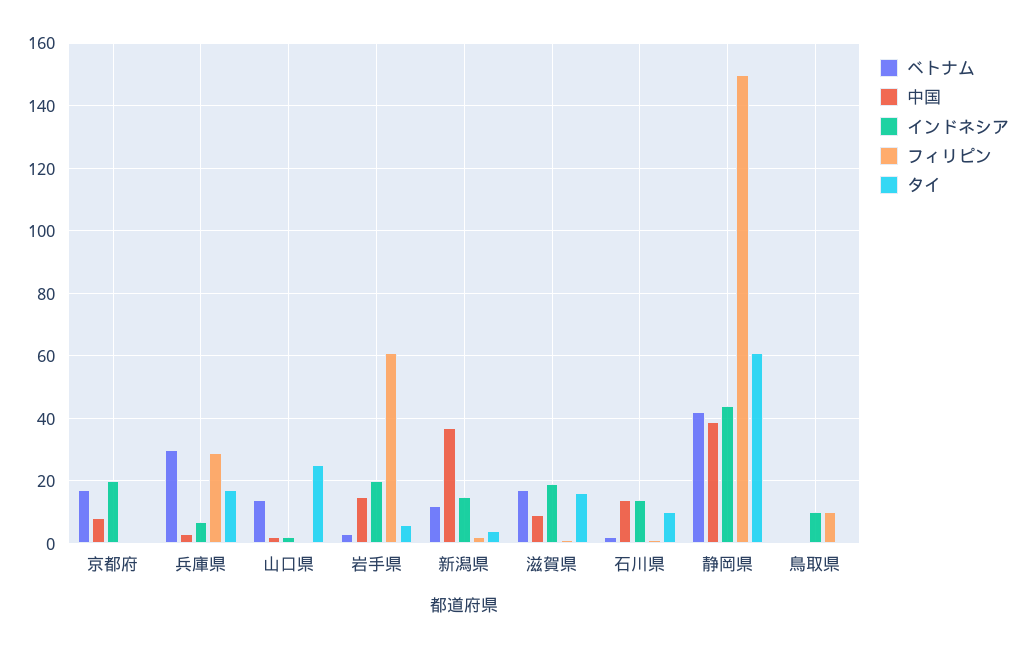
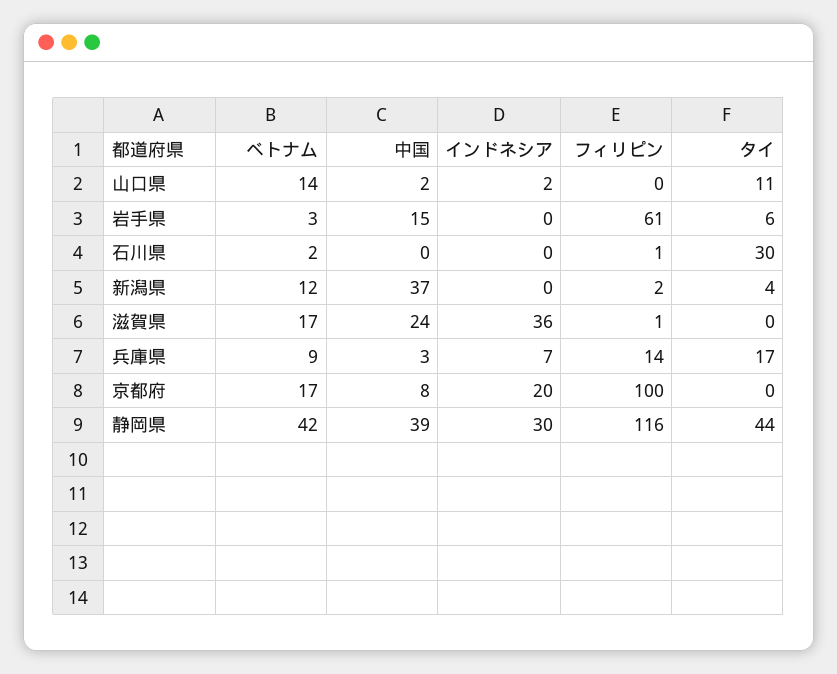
フィリピン, 京都府: 0 -> 100
ベトナム, 兵庫県: 30 -> 9
フィリピン, 兵庫県: 30 -> 14
タイ, 山口県: 25 -> 11
インドネシア, 岩手県: 20 -> 0
インドネシア, 新潟県: 15 -> 0
中国, 滋賀県: 10 -> 24
インドネシア, 滋賀県: 20 -> 36
タイ, 滋賀県: 15 -> 0
中国, 石川県: 15 -> 0
インドネシア, 石川県: 15 -> 0
タイ, 石川県: 10 -> 30
インドネシア, 静岡県: 45 -> 30
フィリピン, 静岡県: 150 -> 116
タイ, 静岡県: 60 -> 44
ベトナム, 鳥取県: 0 -> none
中国, 鳥取県: 0 -> none
インドネシア, 鳥取県: 10 -> none
フィリピン, 鳥取県: 10 -> none
タイ, 鳥取県: 0 -> none

